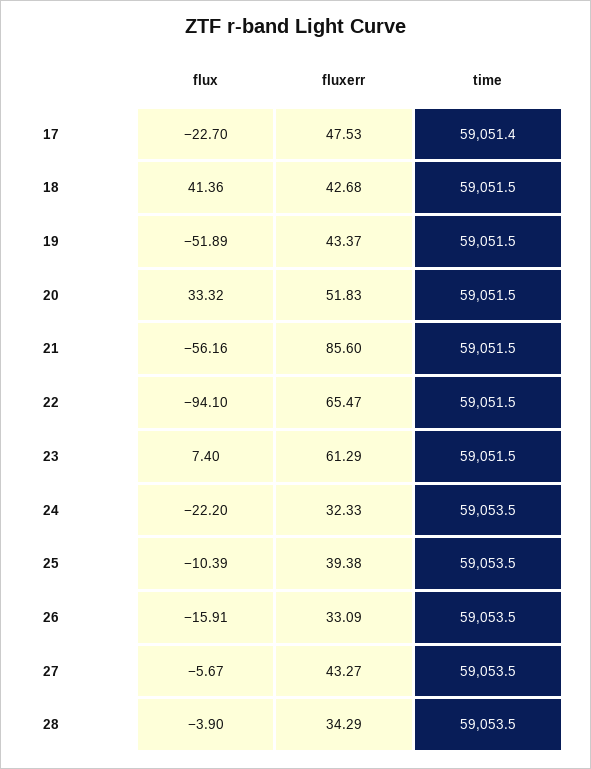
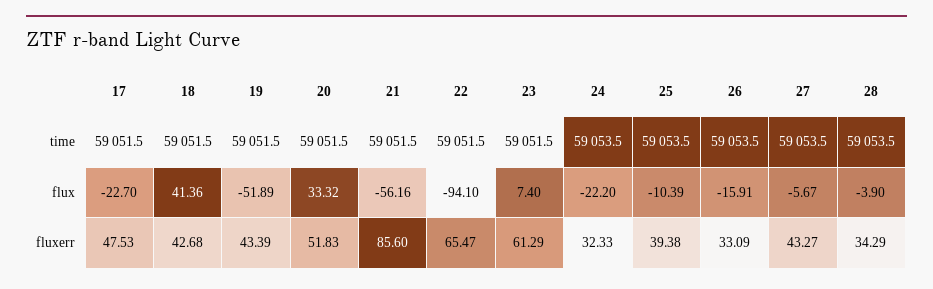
time, 17: 59051.4 -> 59051.5
fluxerr, 19: 43.37 -> 43.39

